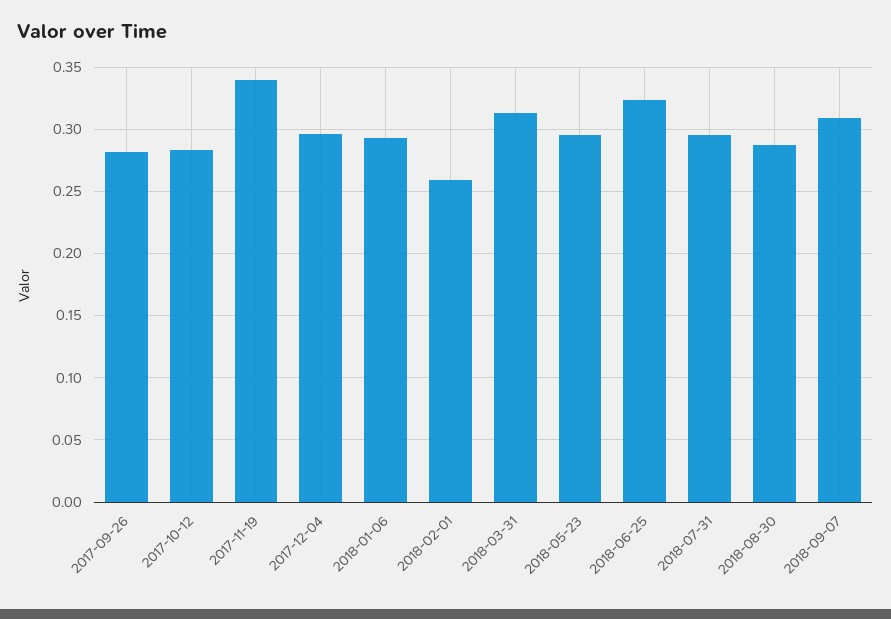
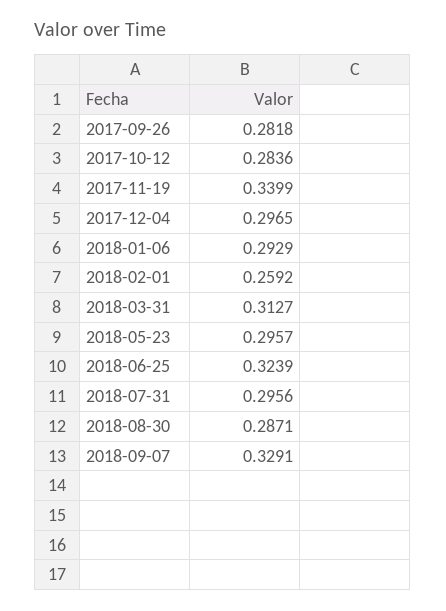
2018-09-07: 0.31 -> 0.3291

